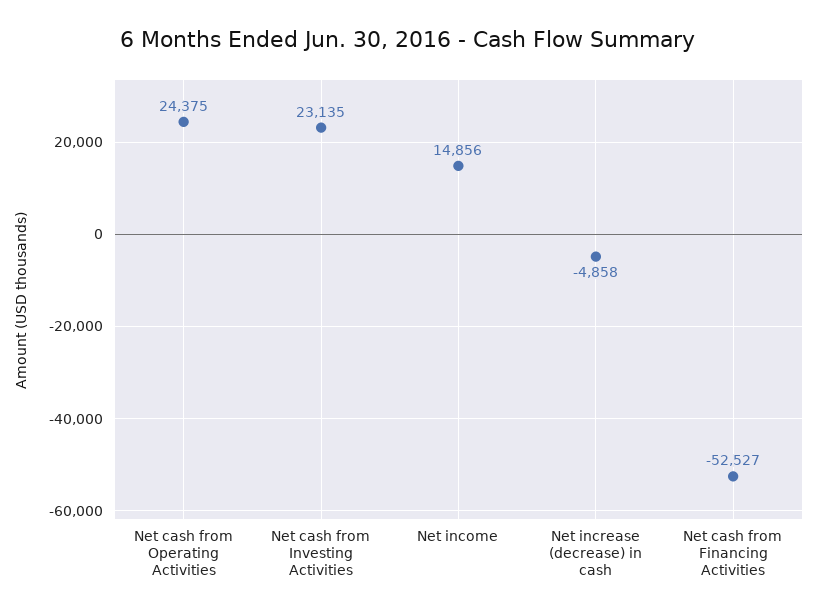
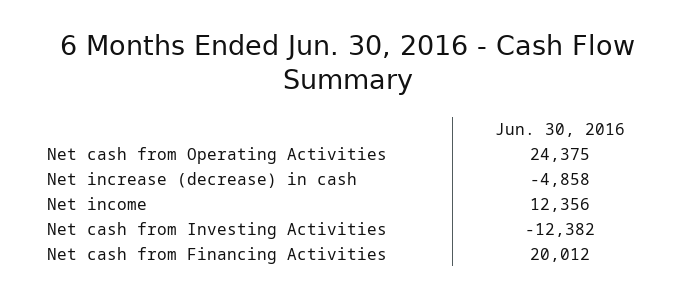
Net cash from Investing Activities: 23135 -> -12382
Net income: 14856 -> 12356
Net cash from Financing Activities: -52527 -> 20012

